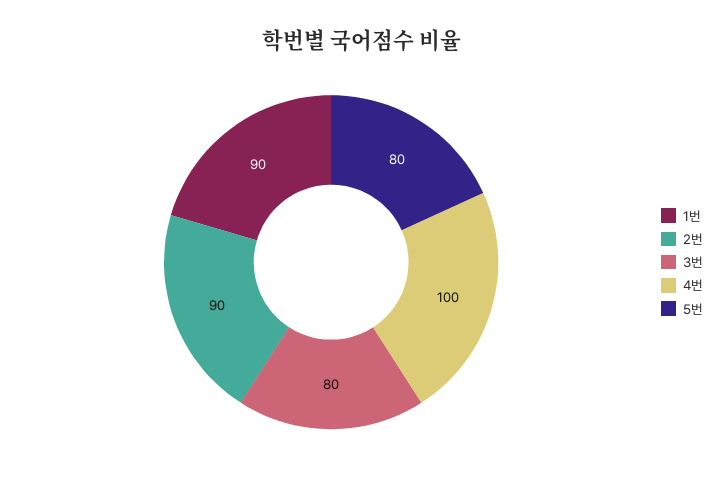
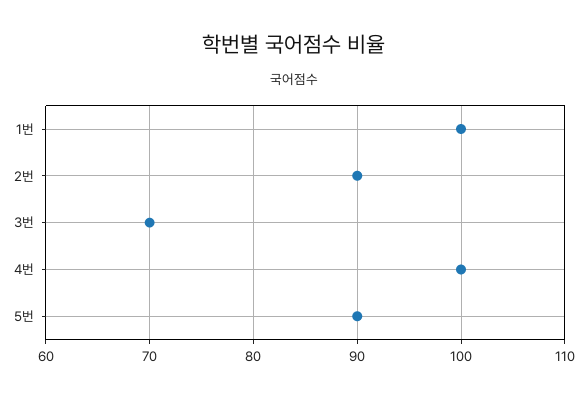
1번: 90 -> 100
3번: 80 -> 70
5번: 80 -> 90

